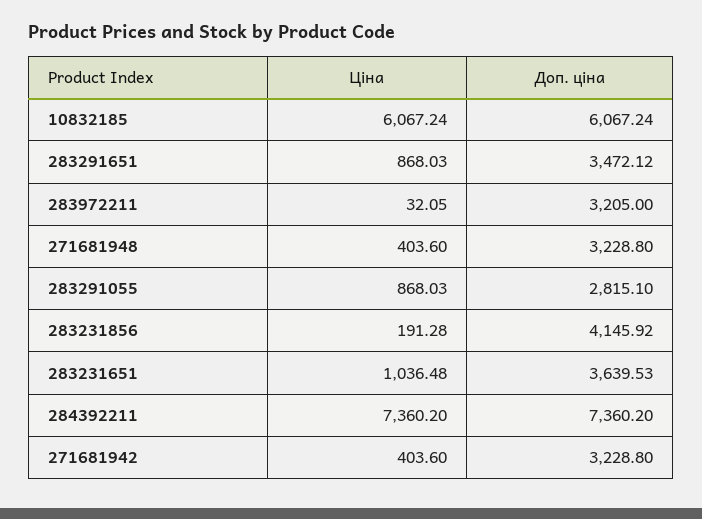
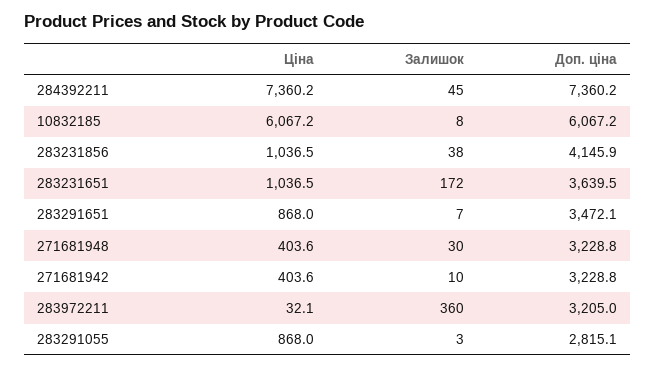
Ціна, 283231856: 191.28 -> 1036.5
Залишок, 284392211: none -> 45
Залишок, 10832185: none -> 8
Залишок, 283231856: none -> 38
Залишок, 283231651: none -> 172
Залишок, 283291651: none -> 7
Залишок, 271681948: none -> 30
Залишок, 271681942: none -> 10
Залишок, 283972211: none -> 360
Залишок, 283291055: none -> 3

